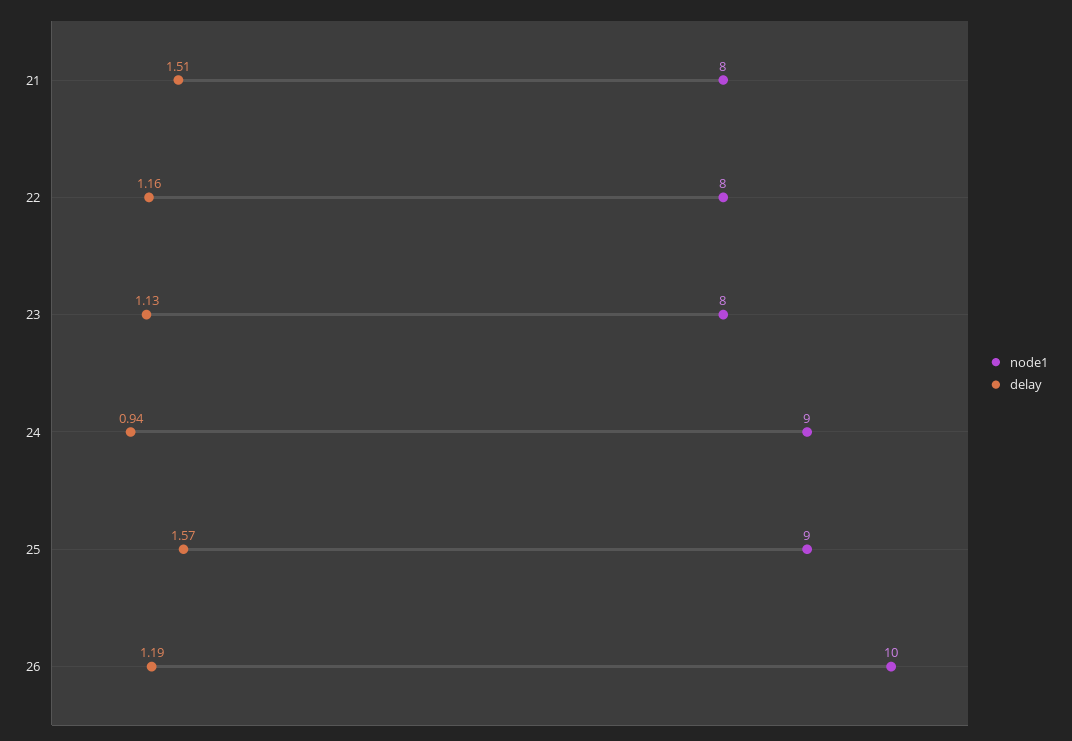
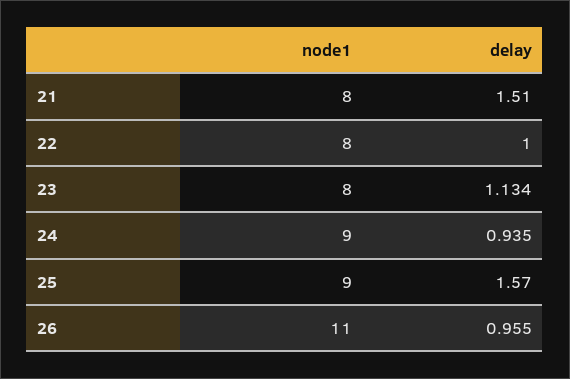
delay, 22: 1.16 -> 1
node1, 26: 10 -> 11
delay, 26: 1.19 -> 0.955

